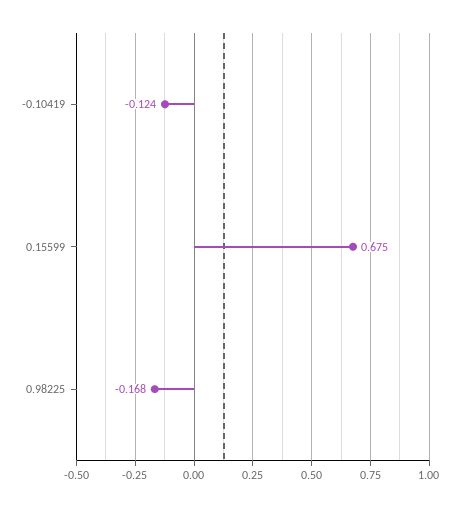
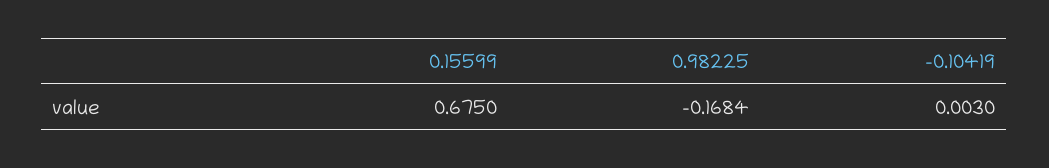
-0.10419: -0.124 -> 0.003

